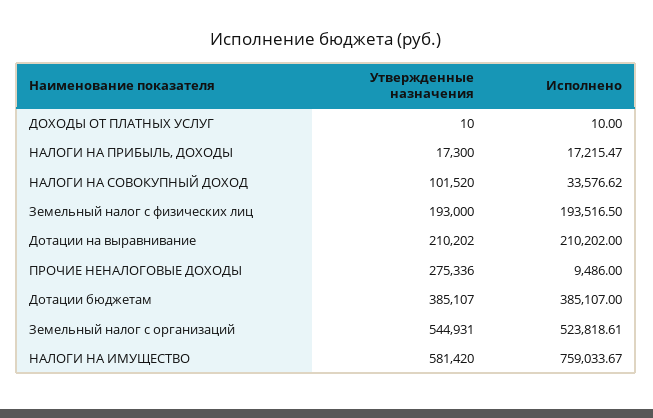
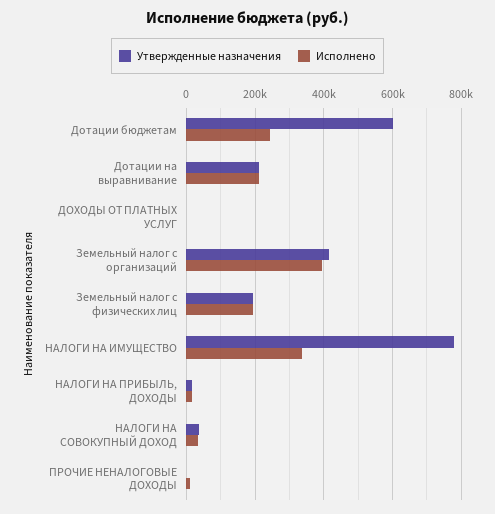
Утвержденные назначения, НАЛОГИ НА СОВОКУПНЫЙ ДОХОД: 101520 -> 40000
Утвержденные назначения, ПРОЧИЕ НЕНАЛОГОВЫЕ ДОХОДЫ: 275336 -> 0
Утвержденные назначения, Дотации бюджетам: 385107 -> 600000
Исполнено, Дотации бюджетам: 385107 -> 240000
Утвержденные назначения, Земельный налог с организаций: 544931 -> 420000
Исполнено, Земельный налог с организаций: 523818.61 -> 400000
Утвержденные назначения, НАЛОГИ НА ИМУЩЕСТВО: 581420 -> 780000
Исполнено, НАЛОГИ НА ИМУЩЕСТВО: 759033.67 -> 340000

